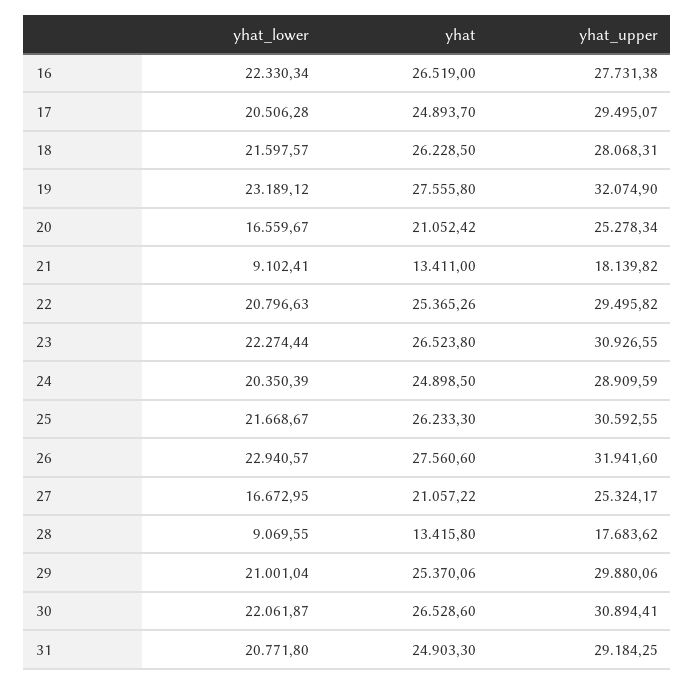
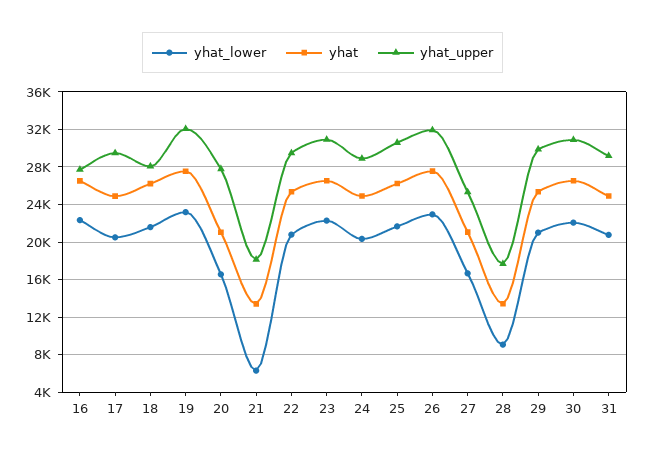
yhat_upper, 20: 25278.34 -> 28000
yhat_lower, 21: 9102.41 -> 6000

